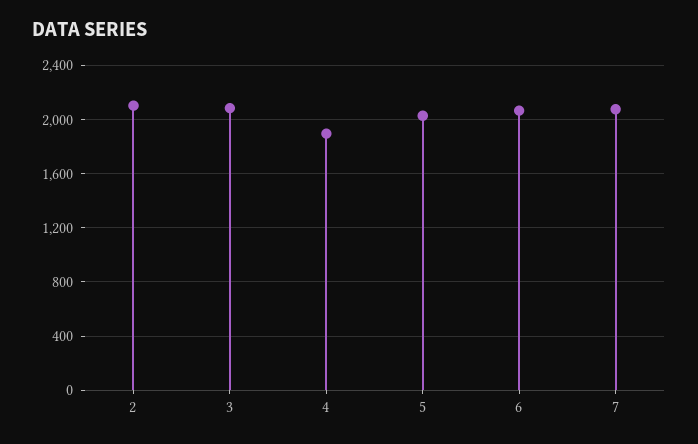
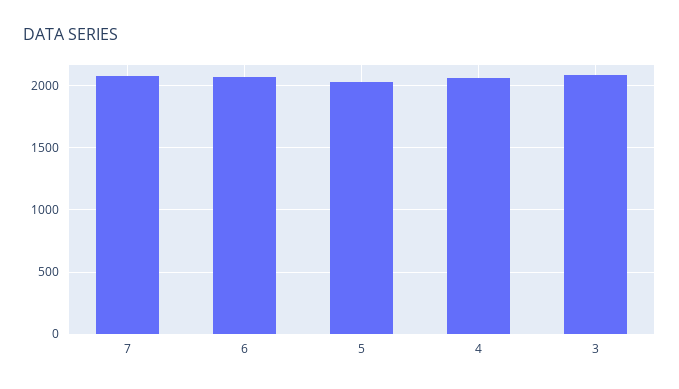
2: 2100 -> none
4: 1900 -> 2050

